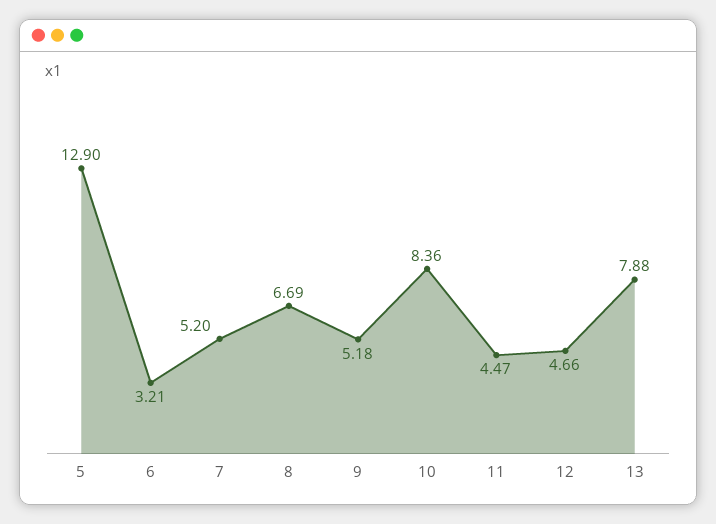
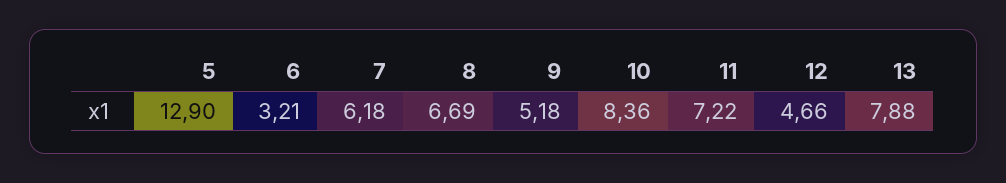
7: 5.2 -> 6.18
11: 4.47 -> 7.22

